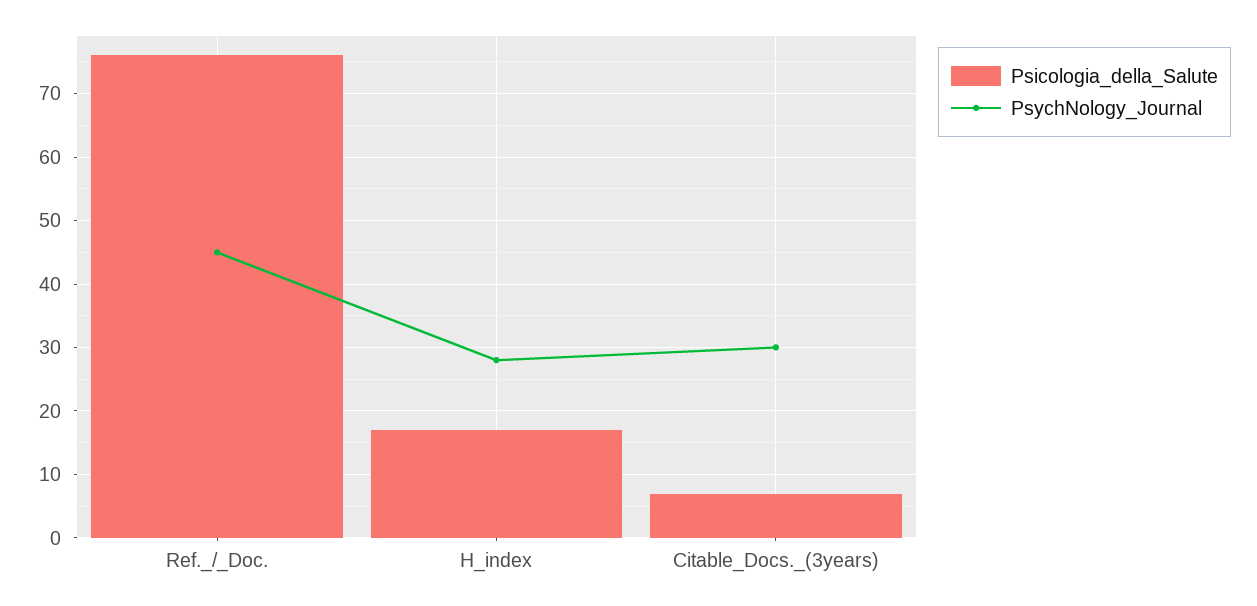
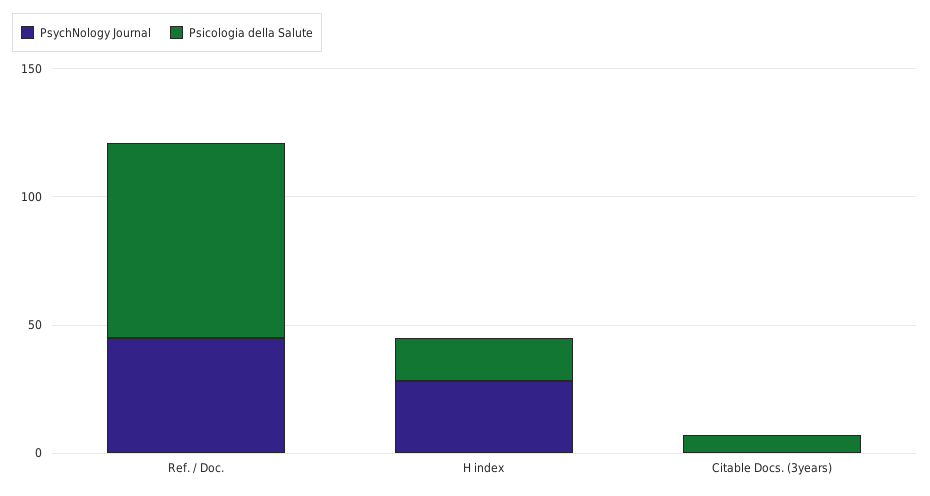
PsychNology_Journal, Citable_Docs._(3years): 30 -> 0

